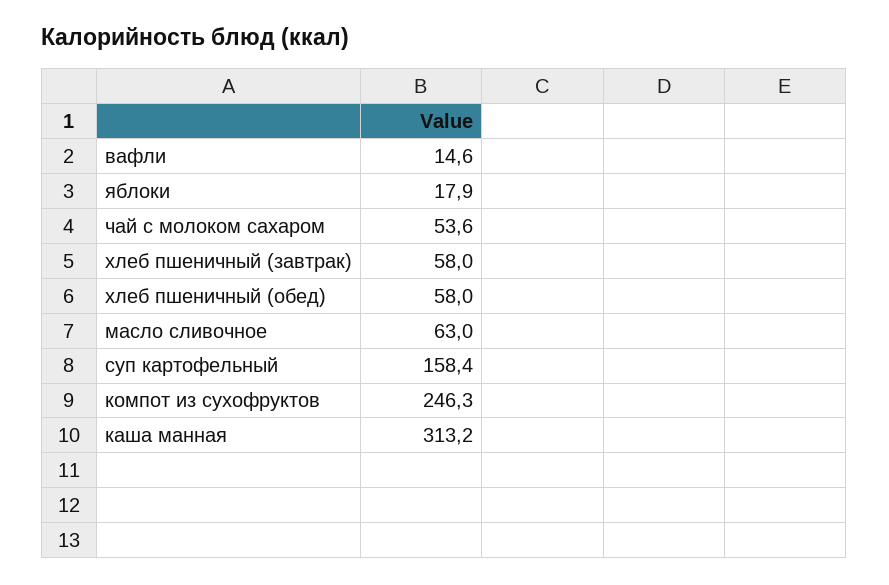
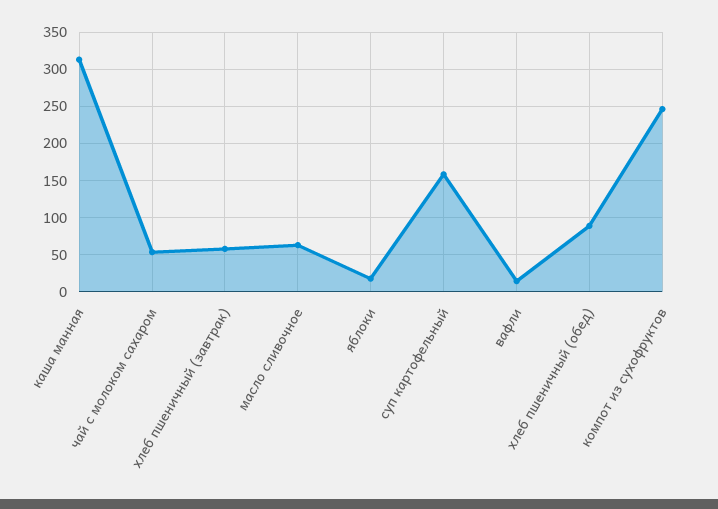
хлеб пшеничный (обед): 58 -> 90

